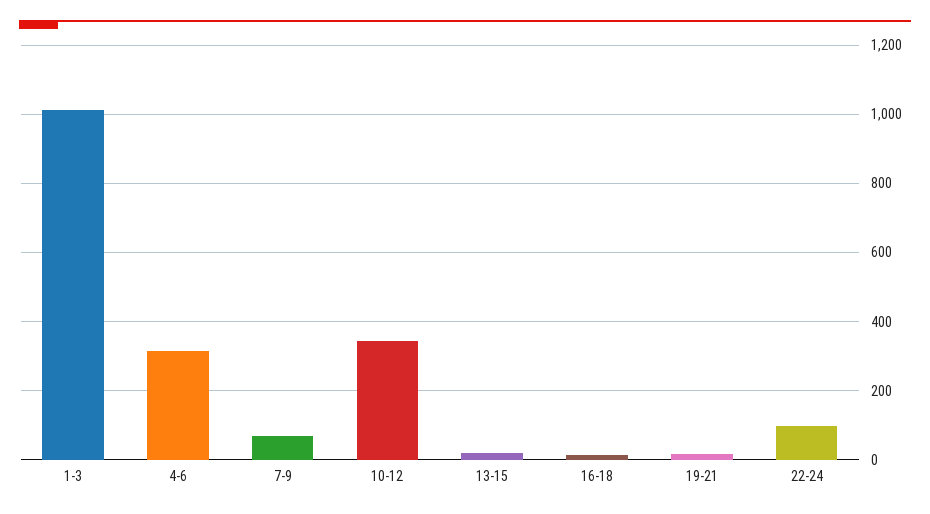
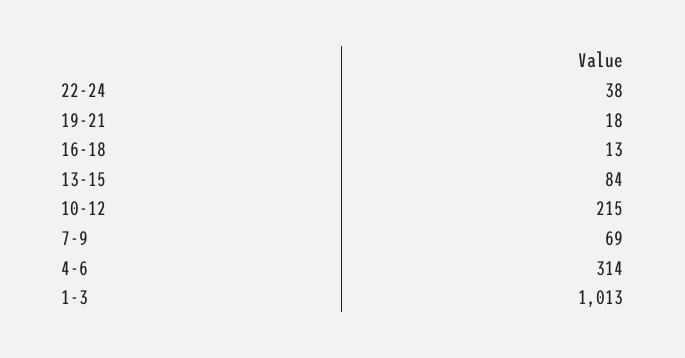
10-12: 340 -> 215
13-15: 20 -> 84
22-24: 100 -> 38

